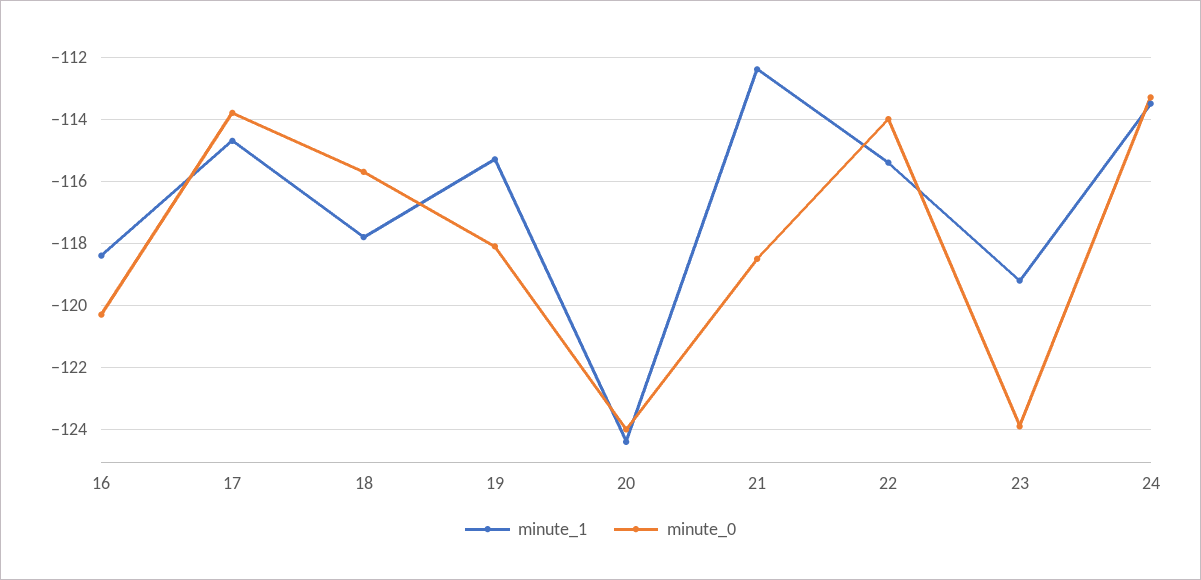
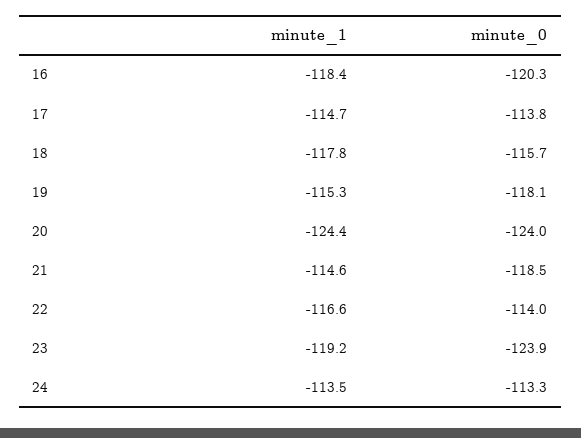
minute_1, 21: -112.5 -> -114.6
minute_1, 22: -115.5 -> -116.6

